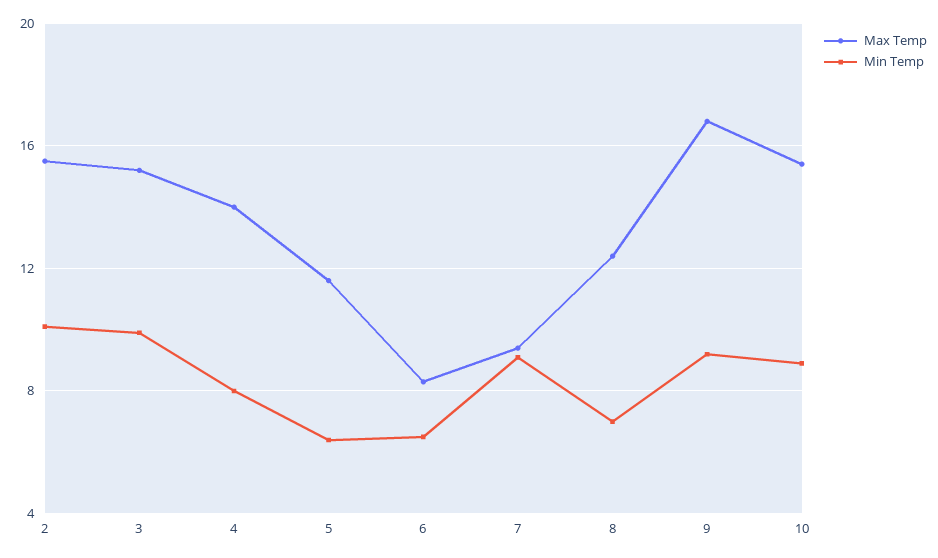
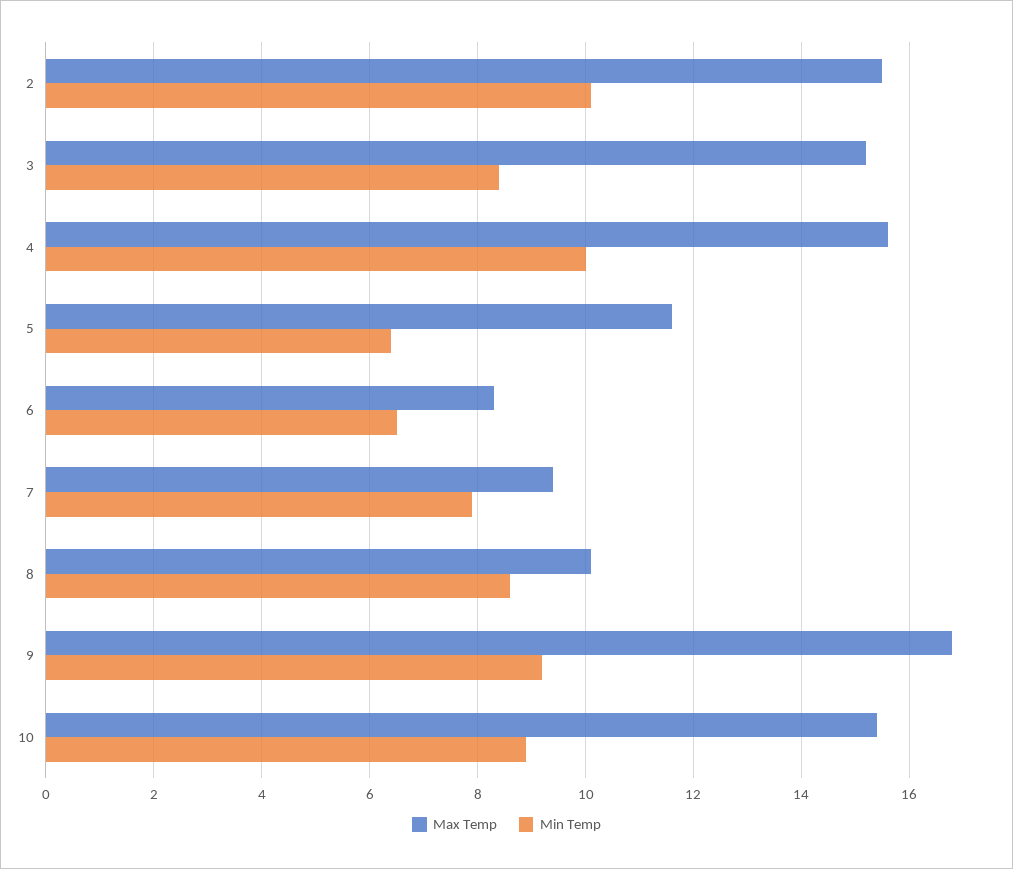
Min Temp, 3: 10 -> 8.5
Max Temp, 4: 14 -> 15.5
Min Temp, 4: 8 -> 10
Min Temp, 7: 9 -> 8
Max Temp, 8: 12.5 -> 10
Min Temp, 8: 7 -> 8.5

